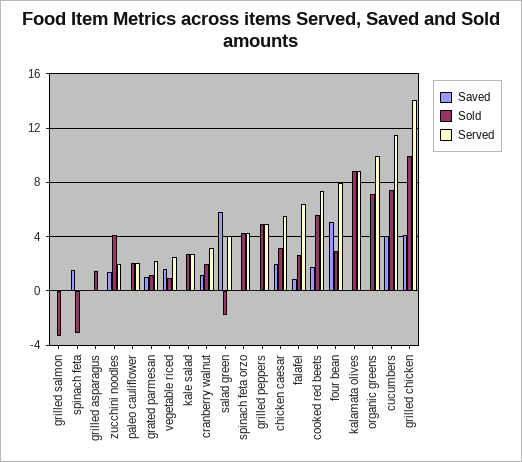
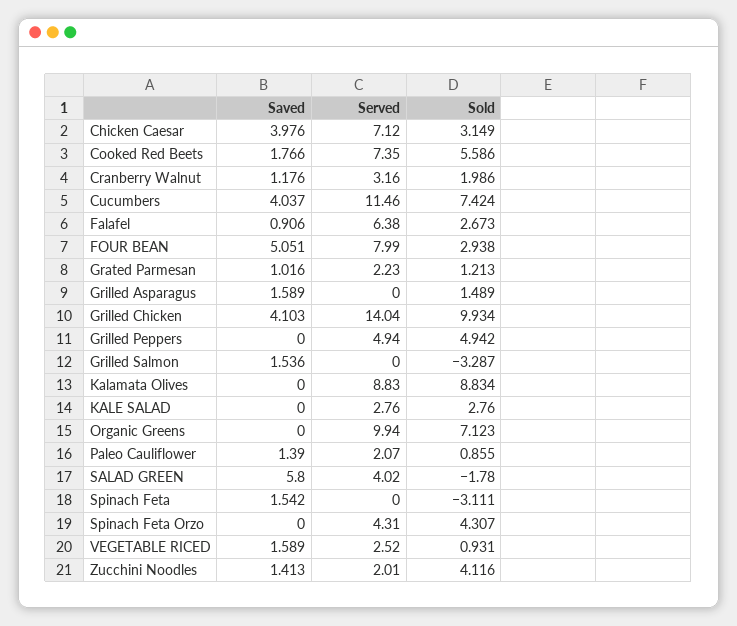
Saved, grilled salmon: 0 -> 1.536
Saved, grilled asparagus: 0 -> 1.589
Saved, paleo cauliflower: 0 -> 1.39
Sold, paleo cauliflower: 2 -> 0.855
Saved, chicken caesar: 2 -> 3.976
Served, chicken caesar: 5.5 -> 7.12

